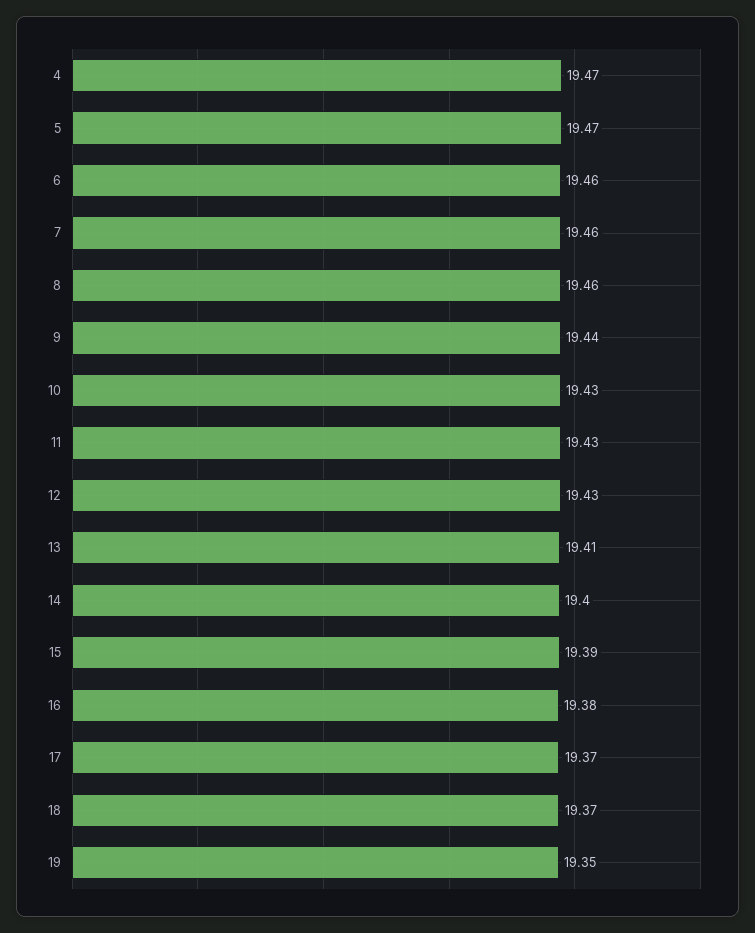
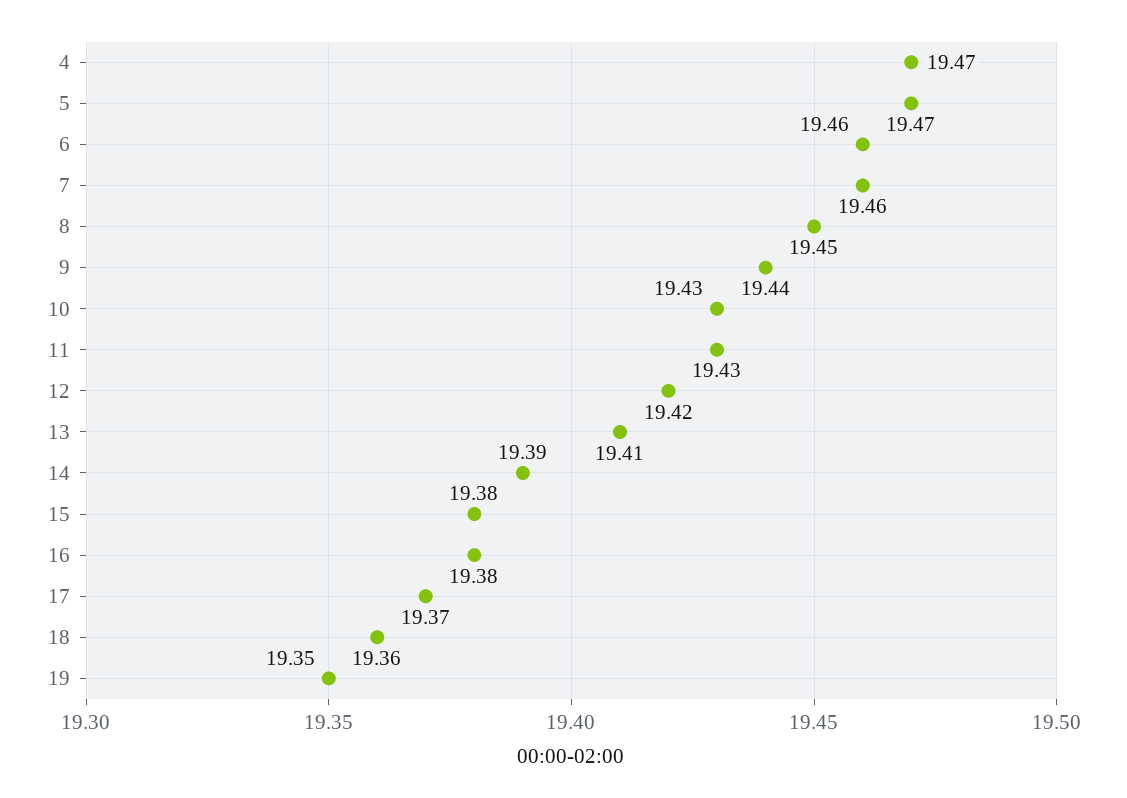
8: 19.46 -> 19.45
12: 19.43 -> 19.42
14: 19.4 -> 19.39
15: 19.39 -> 19.38
18: 19.37 -> 19.36

